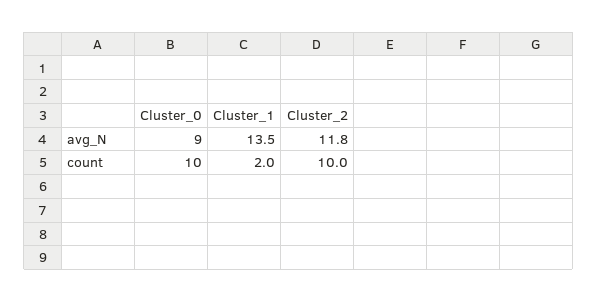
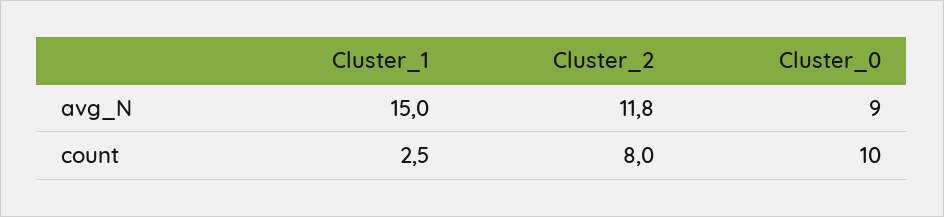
Cluster_1, avg_N: 13.5 -> 15
Cluster_1, count: 2 -> 2.5
Cluster_2, count: 10 -> 8

